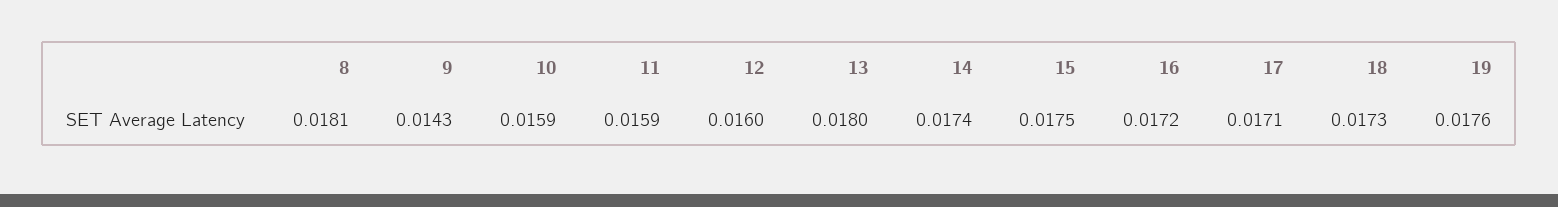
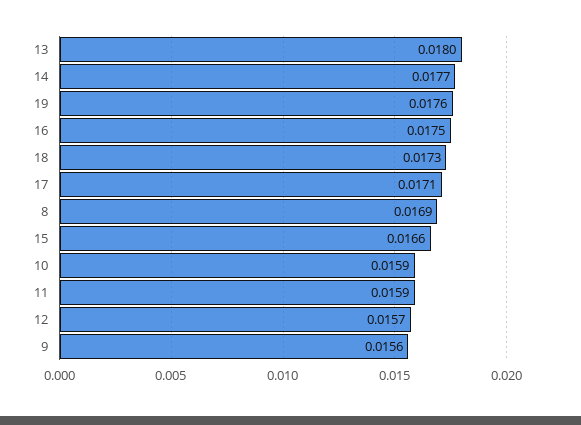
8: 0.0181 -> 0.0169
9: 0.0143 -> 0.0156
12: 0.016 -> 0.0157
14: 0.0174 -> 0.0177
15: 0.0175 -> 0.0166
16: 0.0172 -> 0.0175

